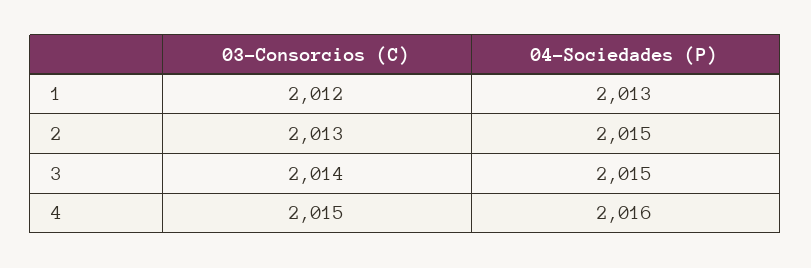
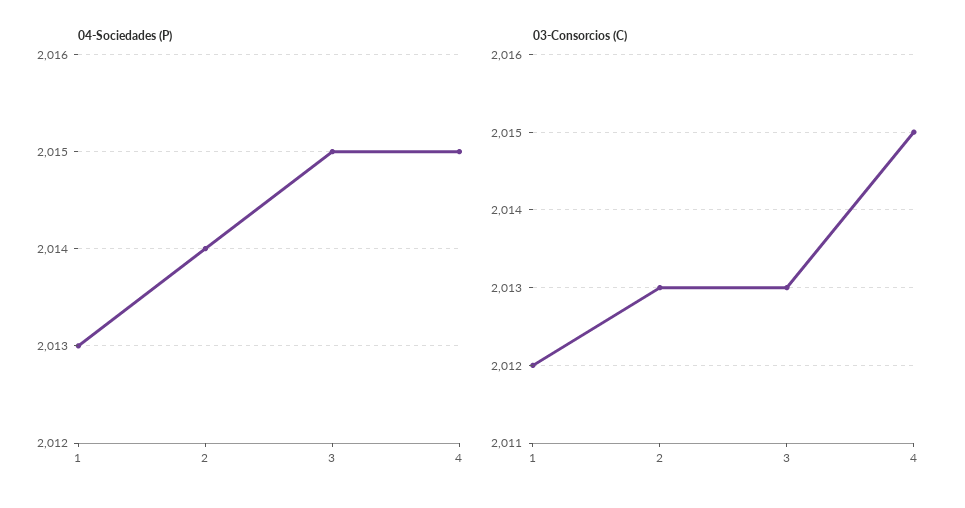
04-Sociedades (P), 2: 2015 -> 2014
03-Consorcios (C), 3: 2014 -> 2013
04-Sociedades (P), 4: 2016 -> 2015

